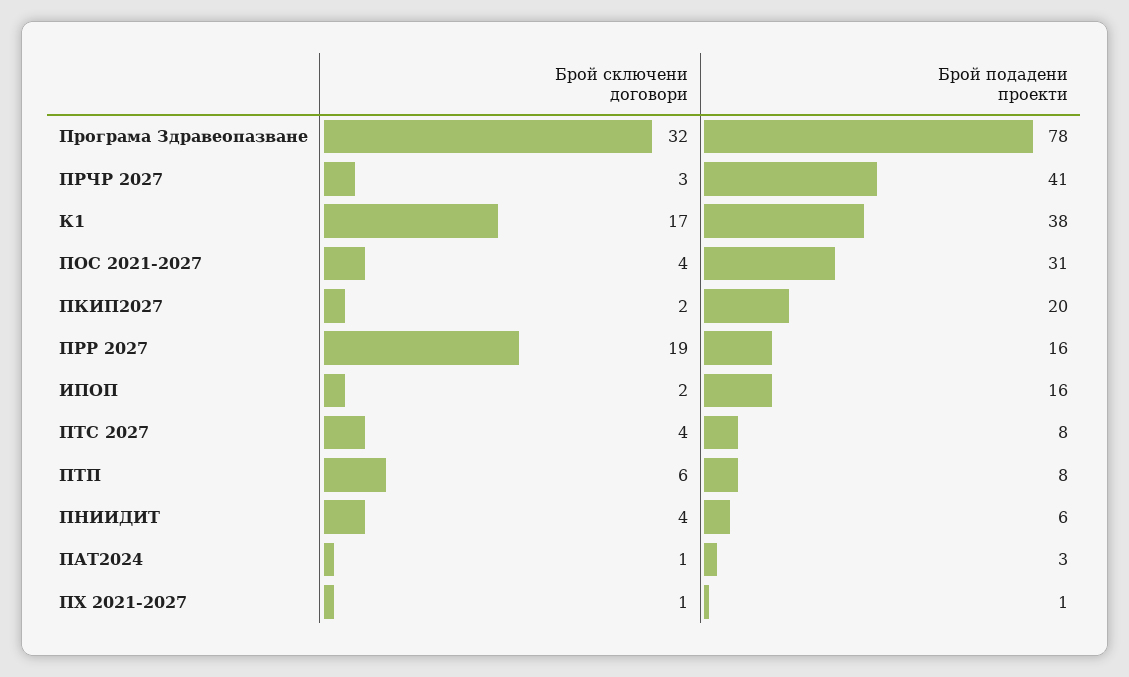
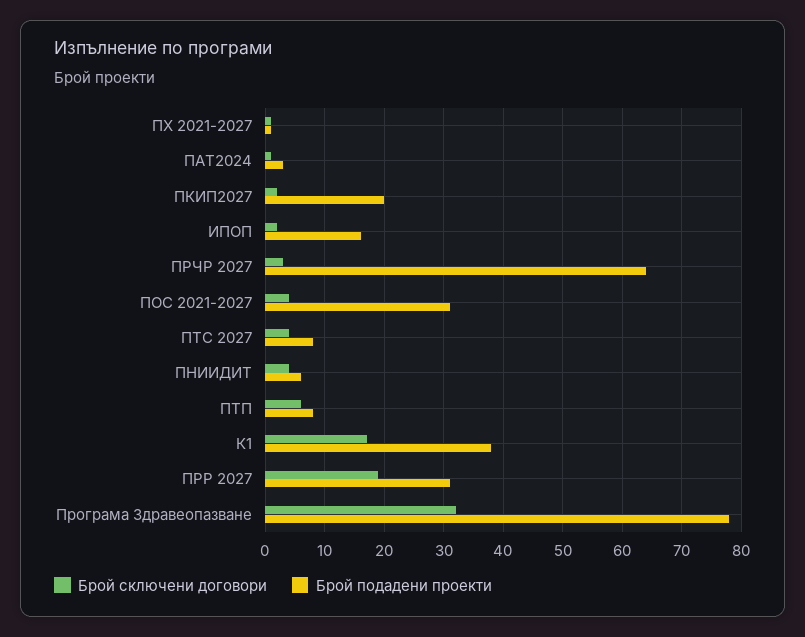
Брой подадени проекти, ПРЧР 2027: 41 -> 65
Брой подадени проекти, ПРР 2027: 16 -> 30

